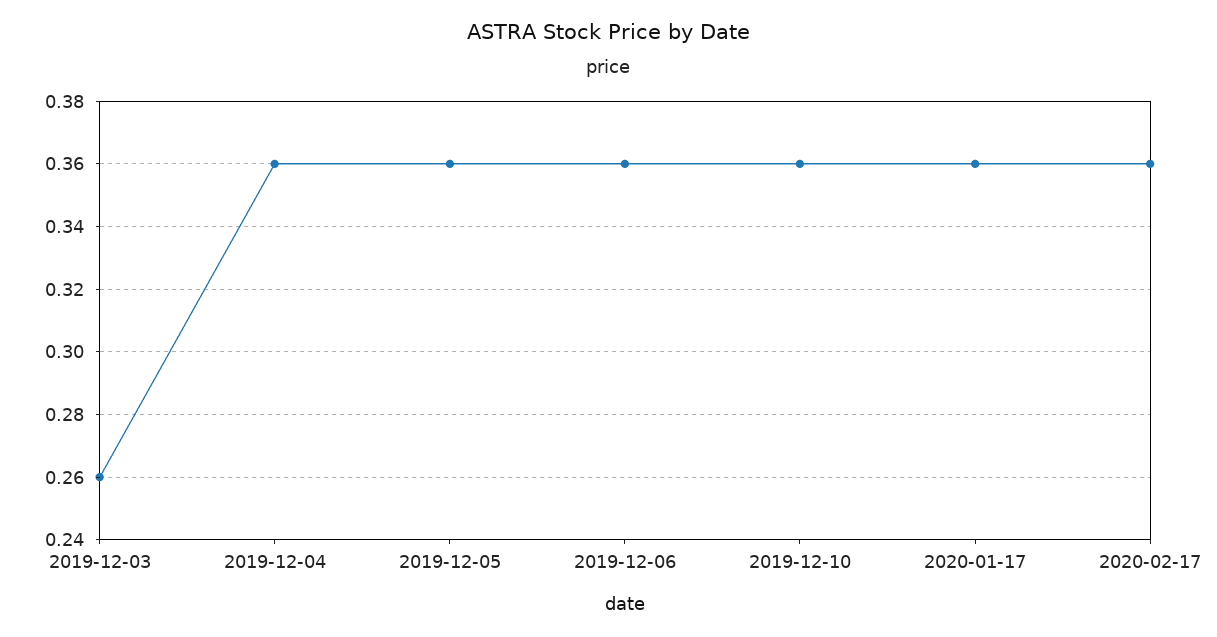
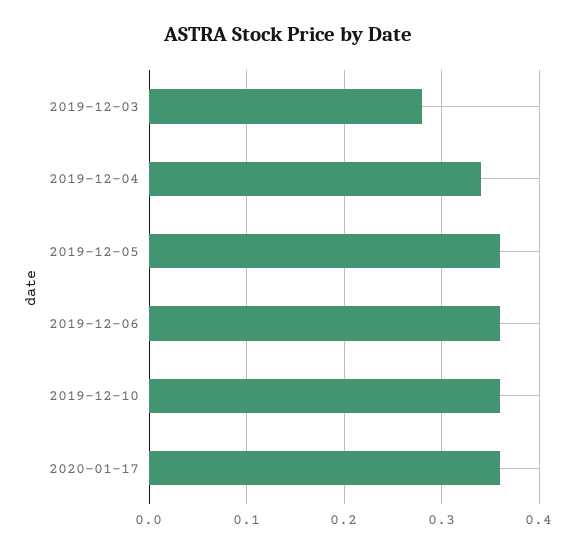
2019-12-03: 0.26 -> 0.28
2019-12-04: 0.36 -> 0.34
2020-02-17: 0.36 -> none

